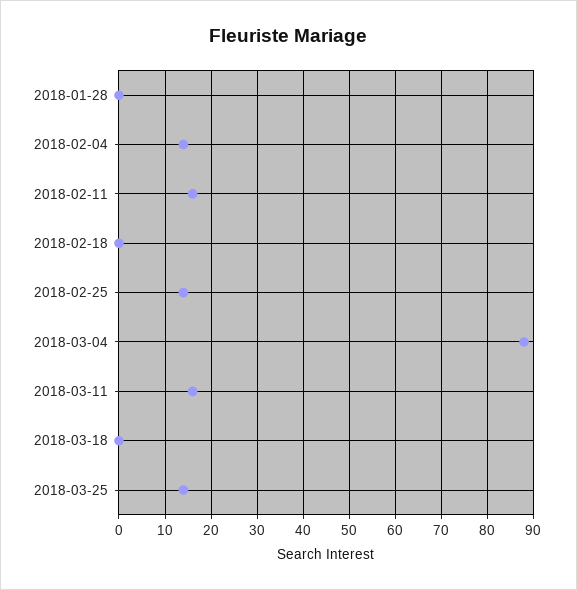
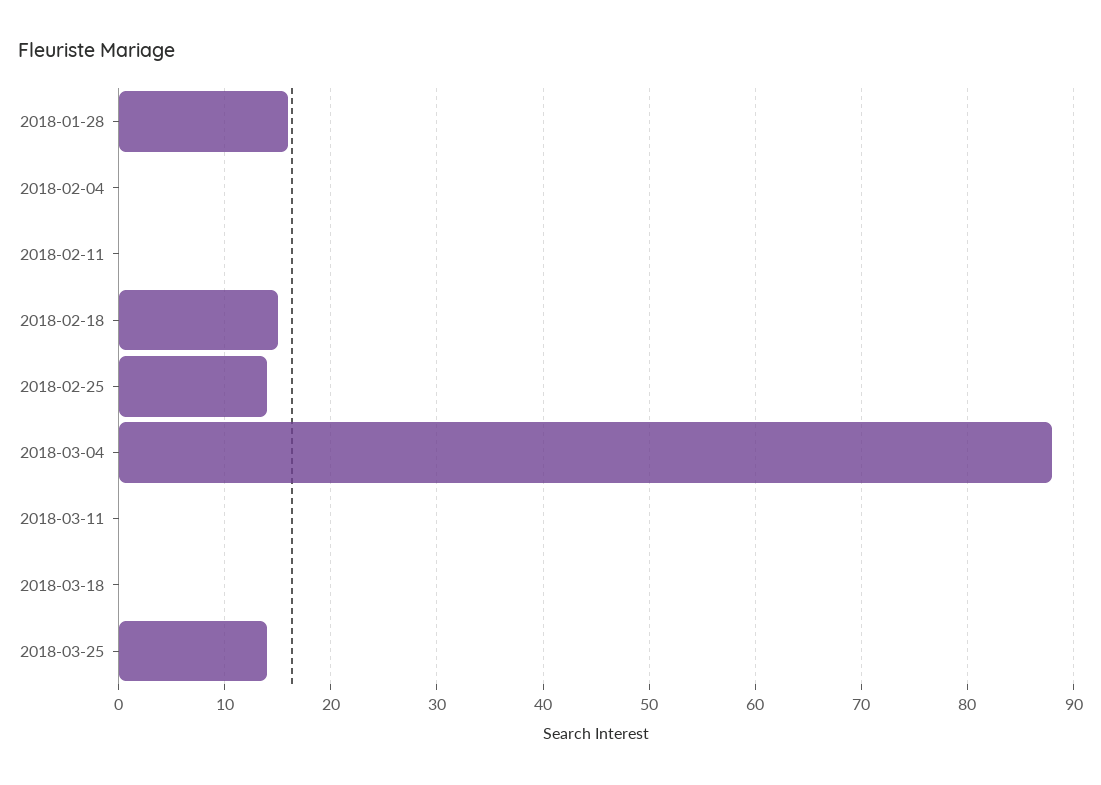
2018-01-28: 0 -> 16
2018-02-04: 15 -> 0
2018-02-11: 15 -> 0
2018-02-18: 0 -> 15
2018-03-11: 15 -> 0

